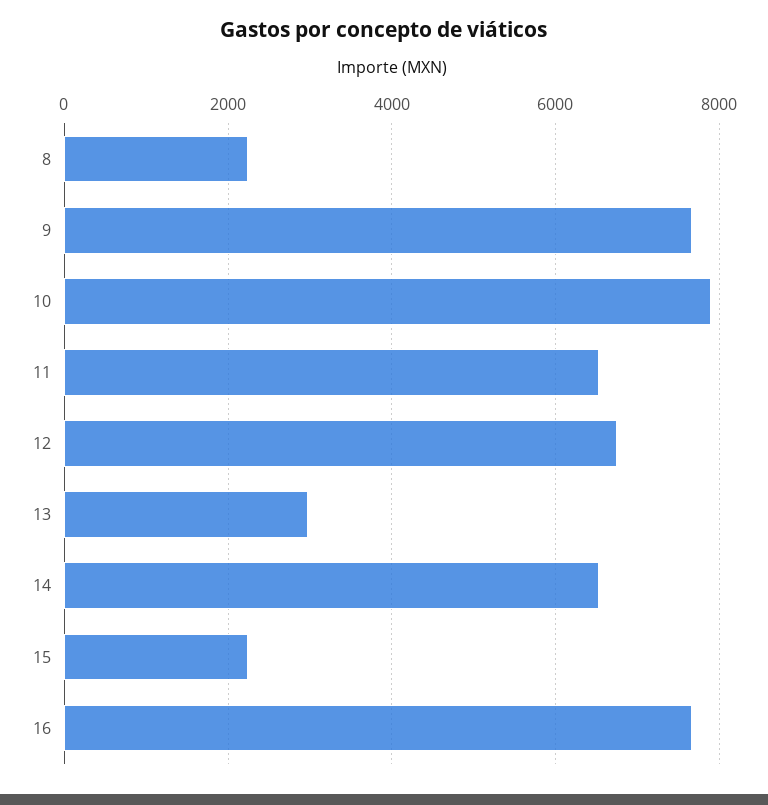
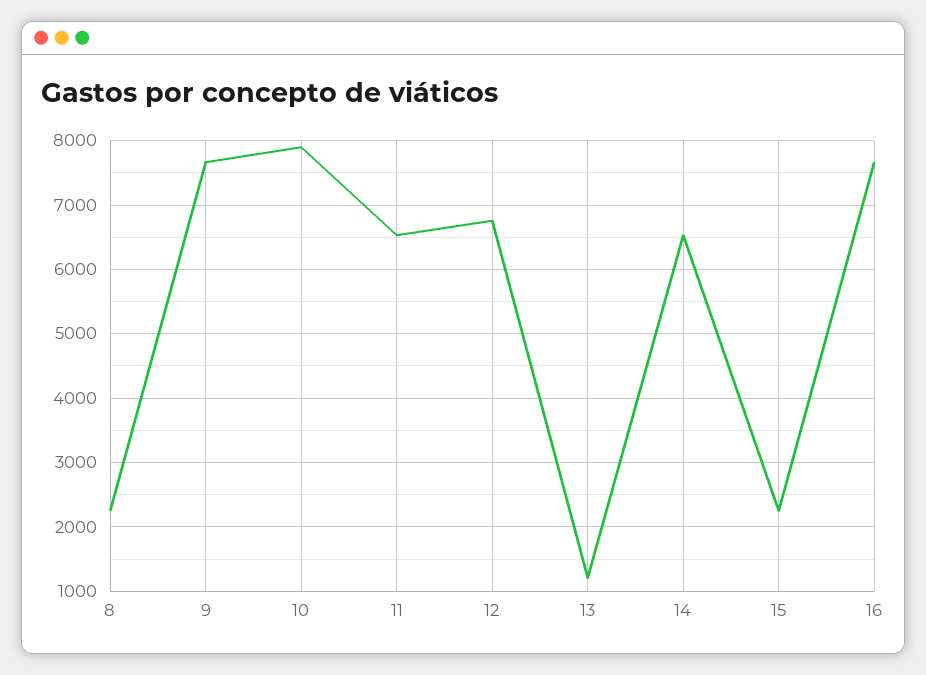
13: 3000 -> 1200

